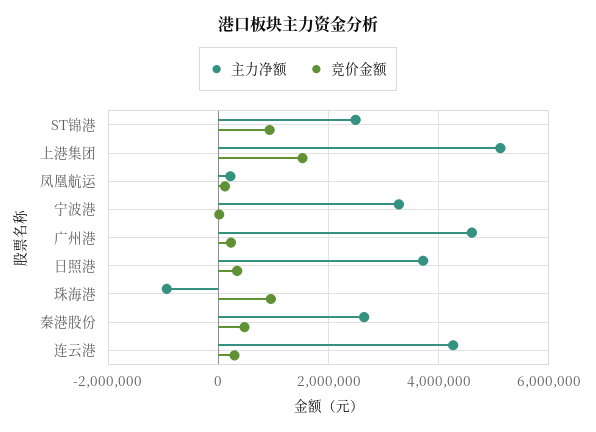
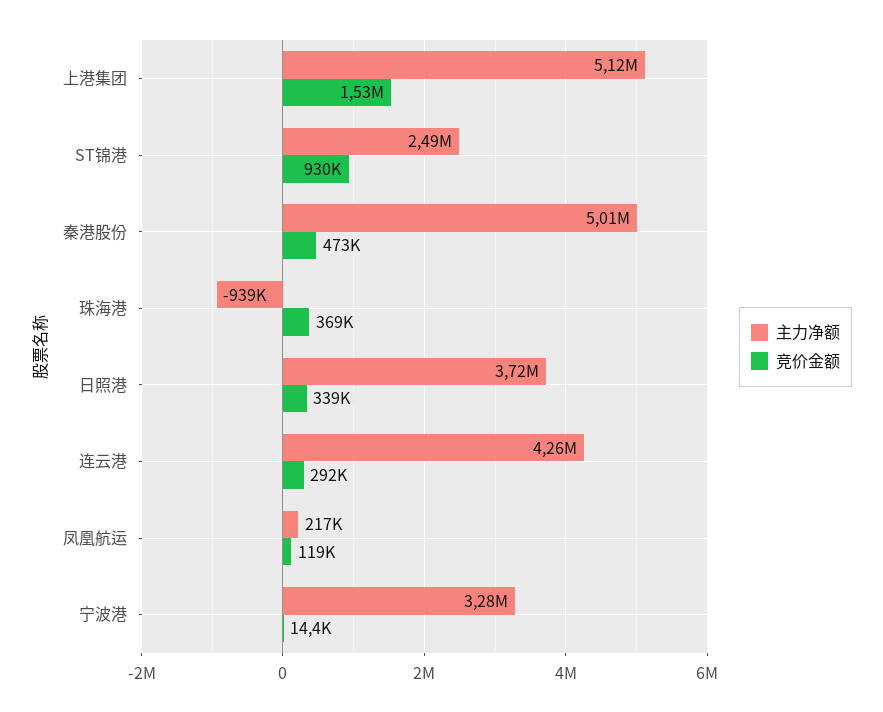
主力净额, 广州港: 4600000 -> none
竞价金额, 广州港: 200000 -> none
竞价金额, 珠海港: 1000000 -> 369000
主力净额, 秦港股份: 2600000 -> 5010000

